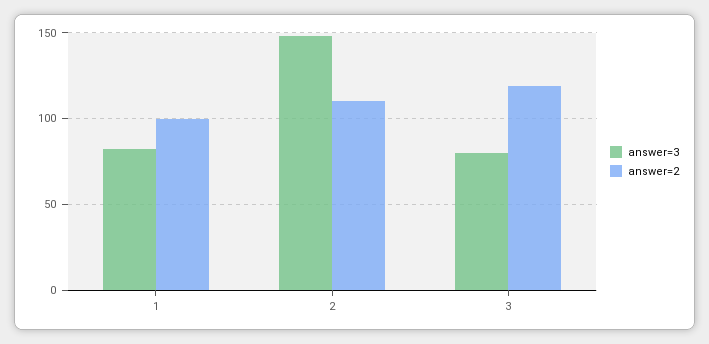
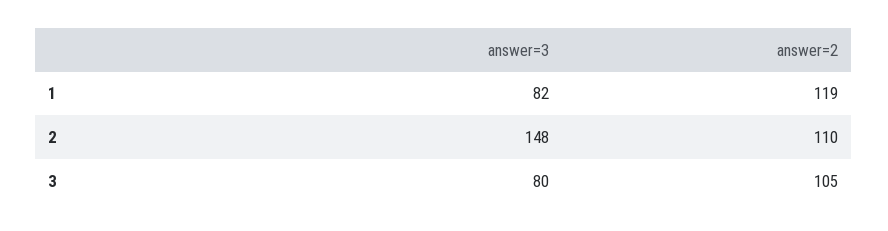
answer=2, 1: 100 -> 119
answer=2, 3: 120 -> 105

